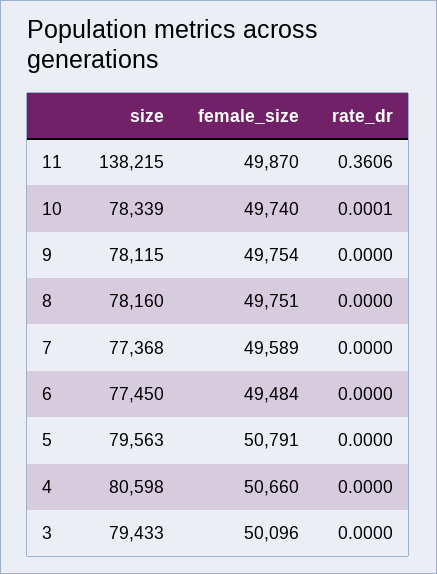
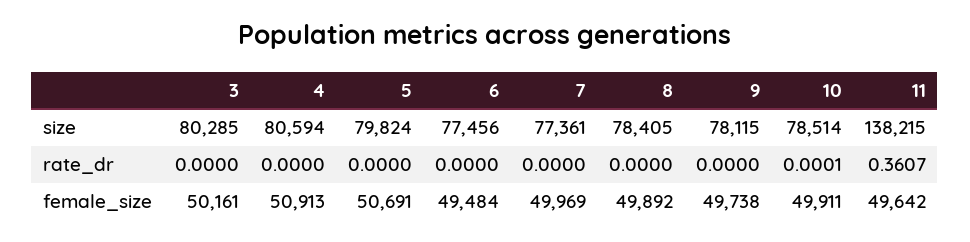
female_size, 11: 49870 -> 49642
rate_dr, 11: 0.3606 -> 0.3607
size, 10: 78339 -> 78514
female_size, 10: 49740 -> 49911
female_size, 9: 49754 -> 49738
size, 8: 78160 -> 78405
female_size, 8: 49751 -> 49892
size, 7: 77368 -> 77361
female_size, 7: 49589 -> 49969
size, 6: 77450 -> 77456
size, 5: 79563 -> 79824
female_size, 5: 50791 -> 50691
size, 4: 80598 -> 80594
female_size, 4: 50660 -> 50913
size, 3: 79433 -> 80285
female_size, 3: 50096 -> 50161

